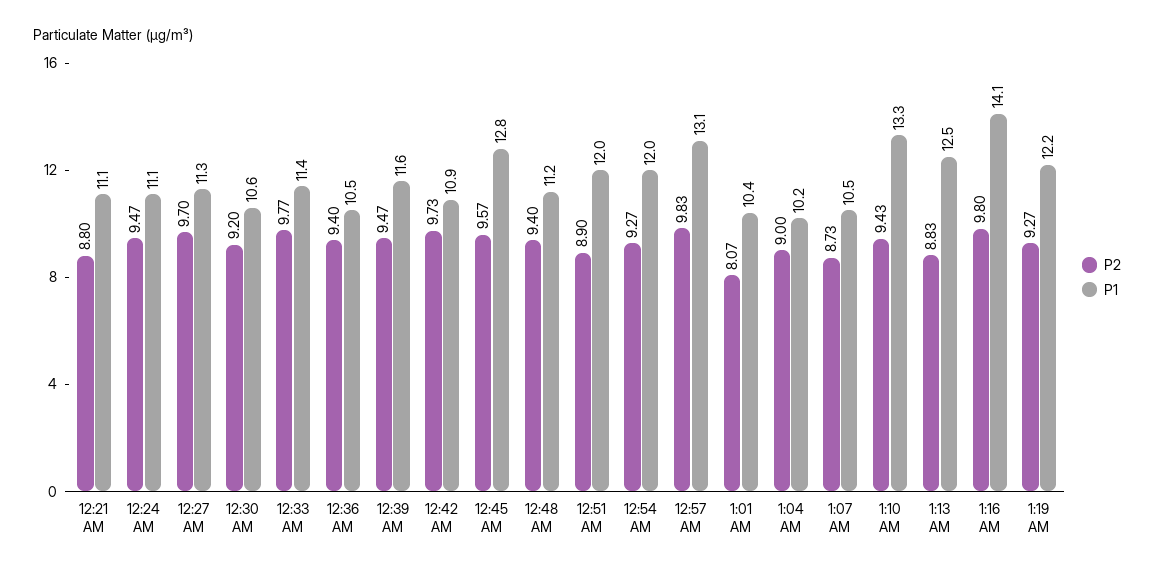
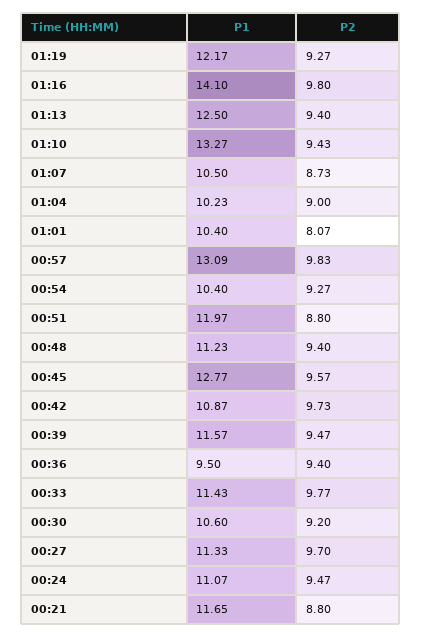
P1, 12:21 AM: 11.1 -> 11.65
P1, 12:36 AM: 10.5 -> 9.5
P2, 12:51 AM: 8.9 -> 8.8
P1, 12:54 AM: 12 -> 10.4
P2, 1:13 AM: 8.83 -> 9.4

